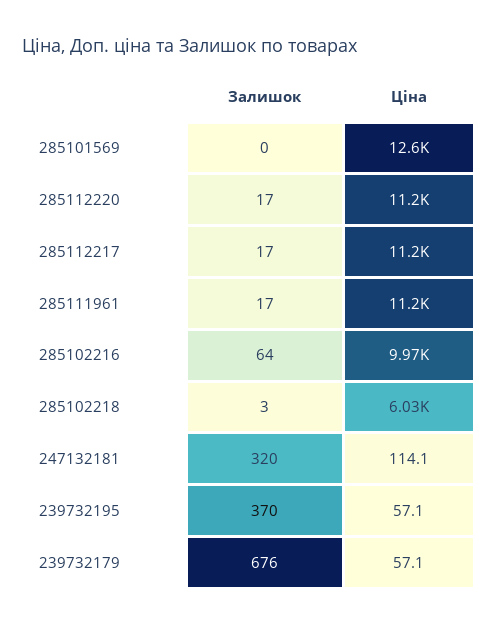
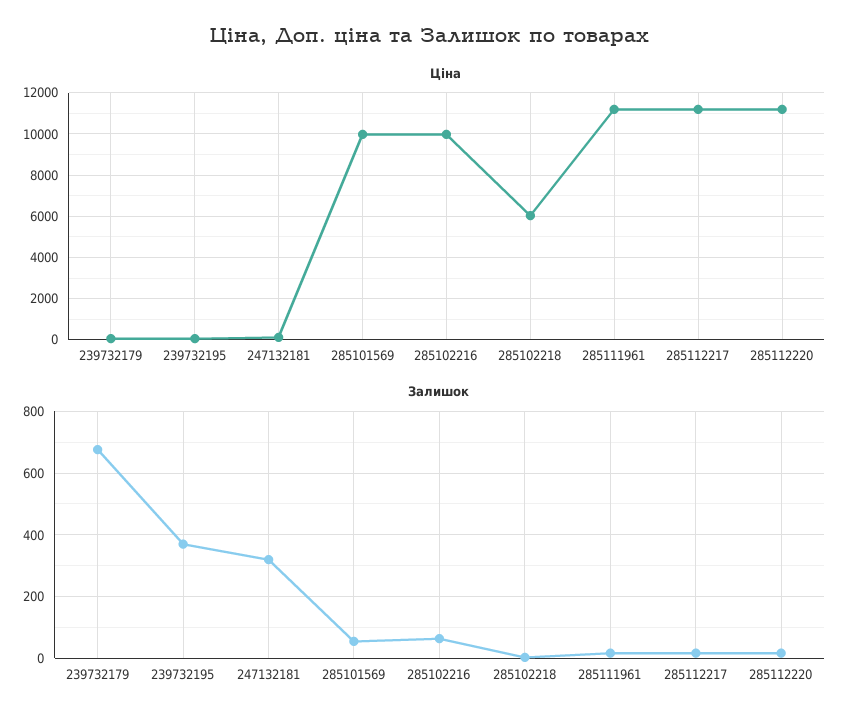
Залишок, 285101569: 0 -> 60
Ціна, 285101569: 12600 -> 10000

